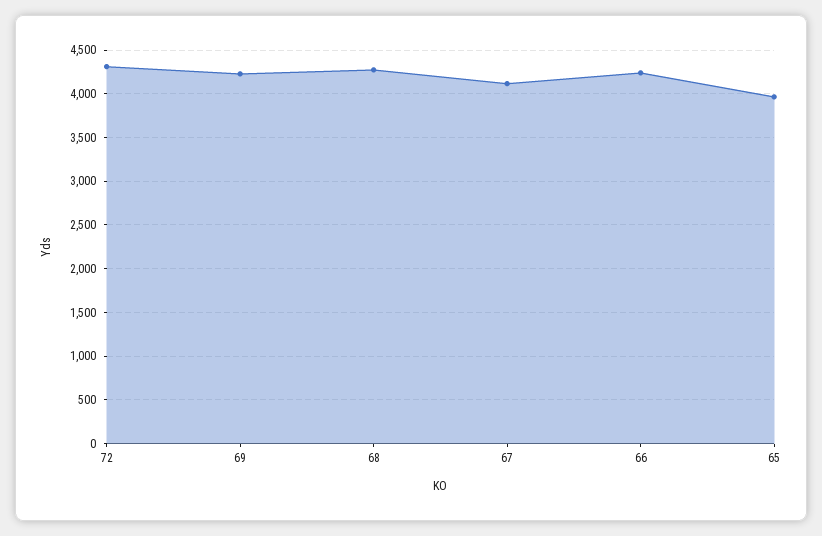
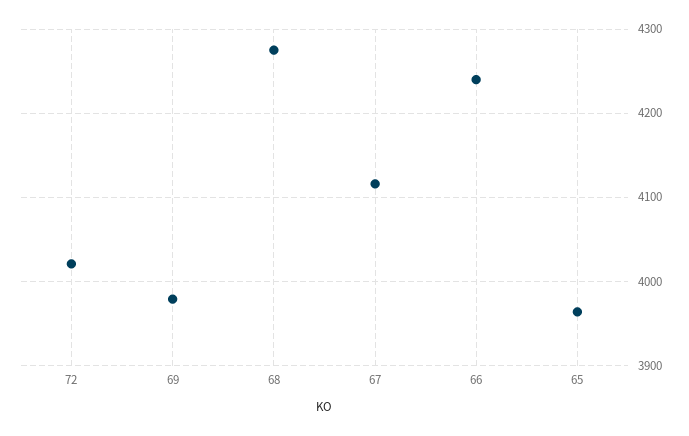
72: 4300 -> 4020
69: 4200 -> 3980

